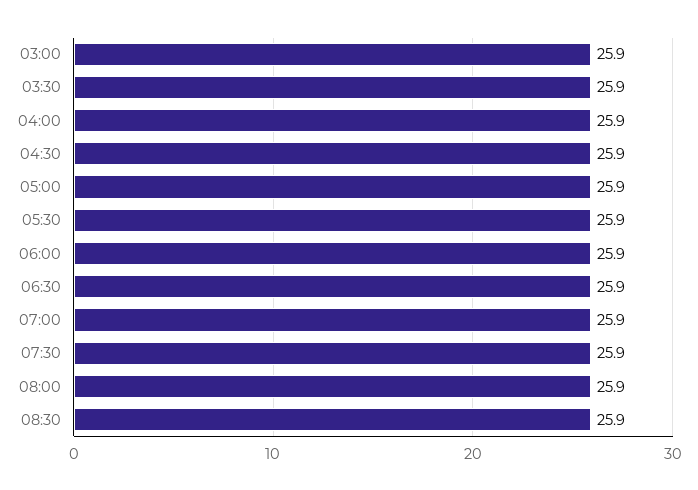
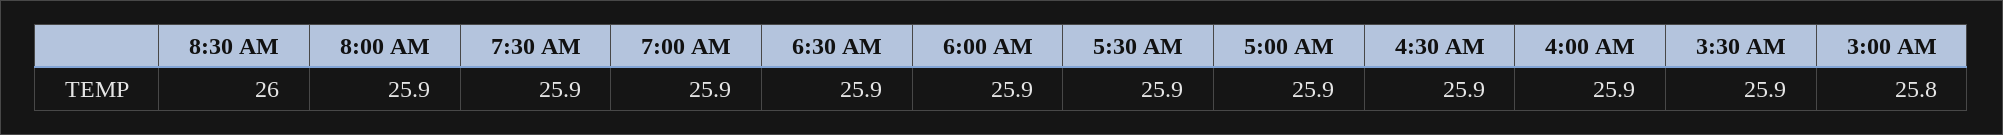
03:00: 25.9 -> 25.8
08:30: 25.9 -> 26

